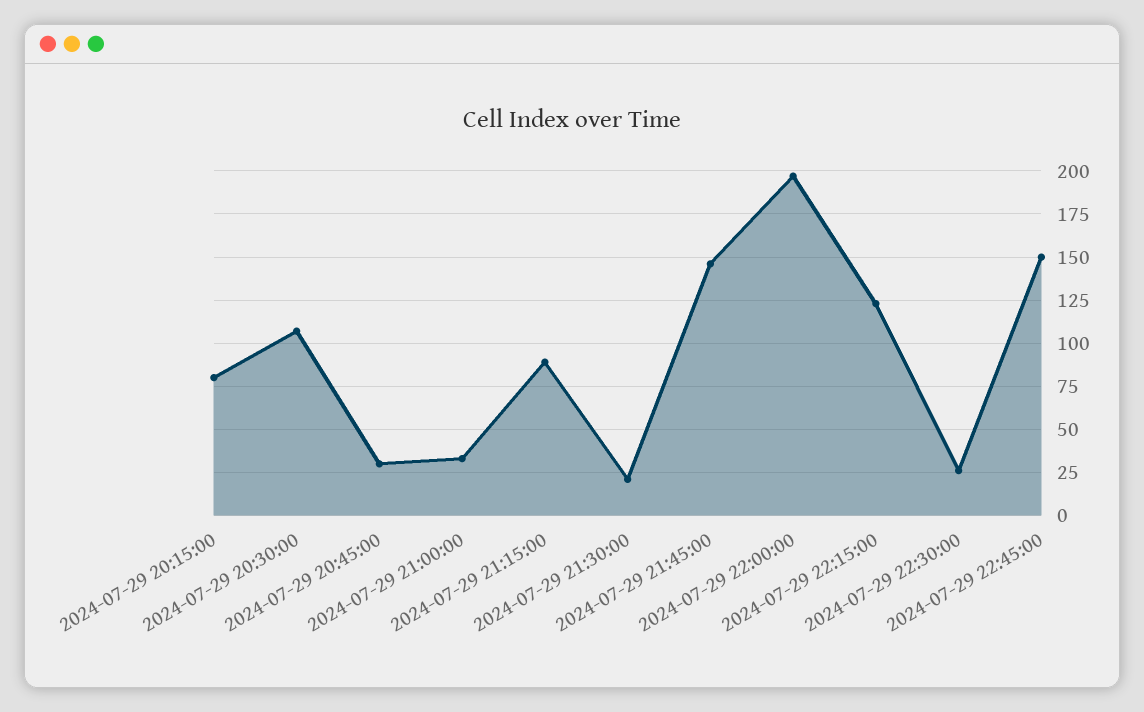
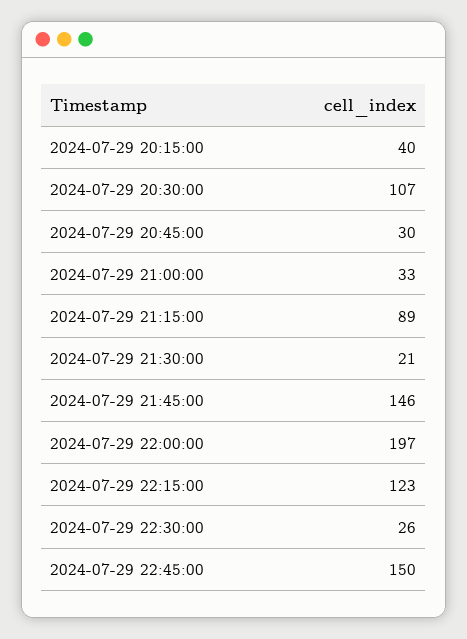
2024-07-29 20:15:00: 80 -> 40

